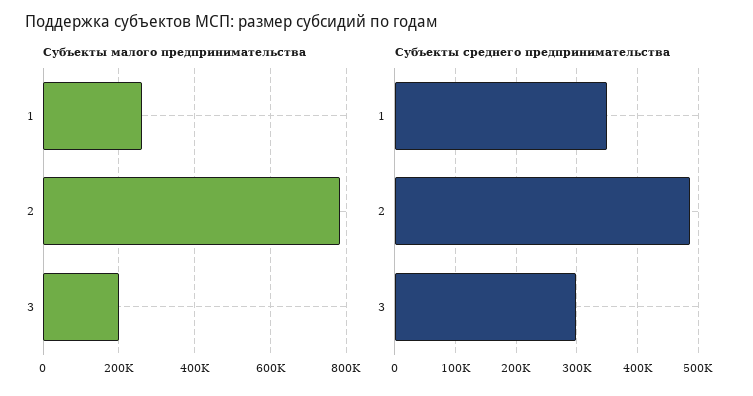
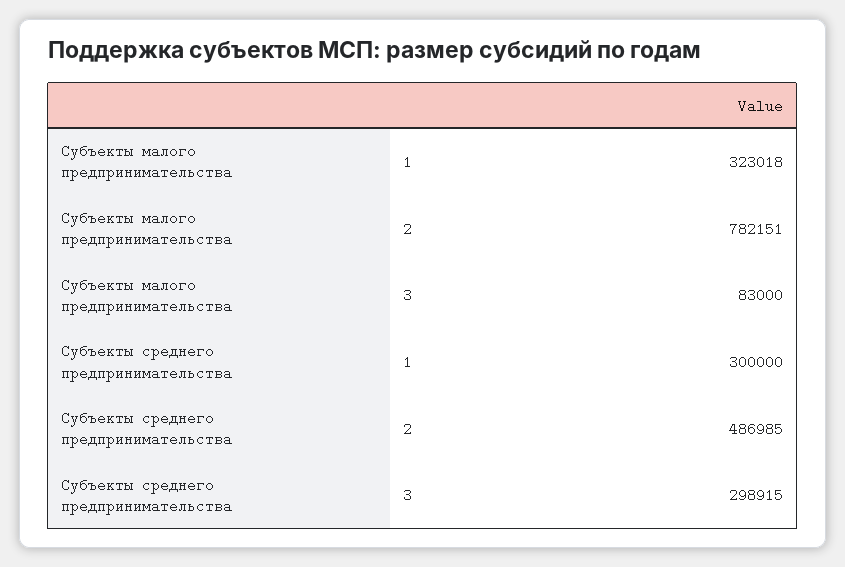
Субъекты малого предпринимательства, 1: 260000 -> 323018
Субъекты малого предпринимательства, 3: 200000 -> 83000
Субъекты среднего предпринимательства, 1: 350000 -> 300000

